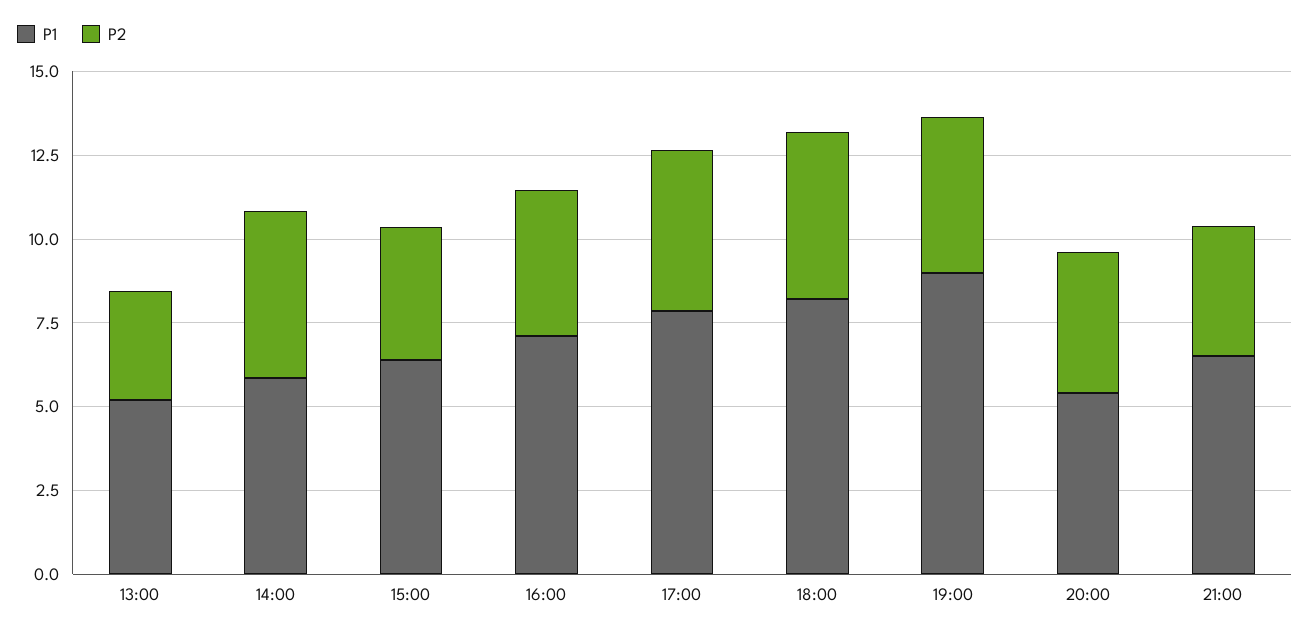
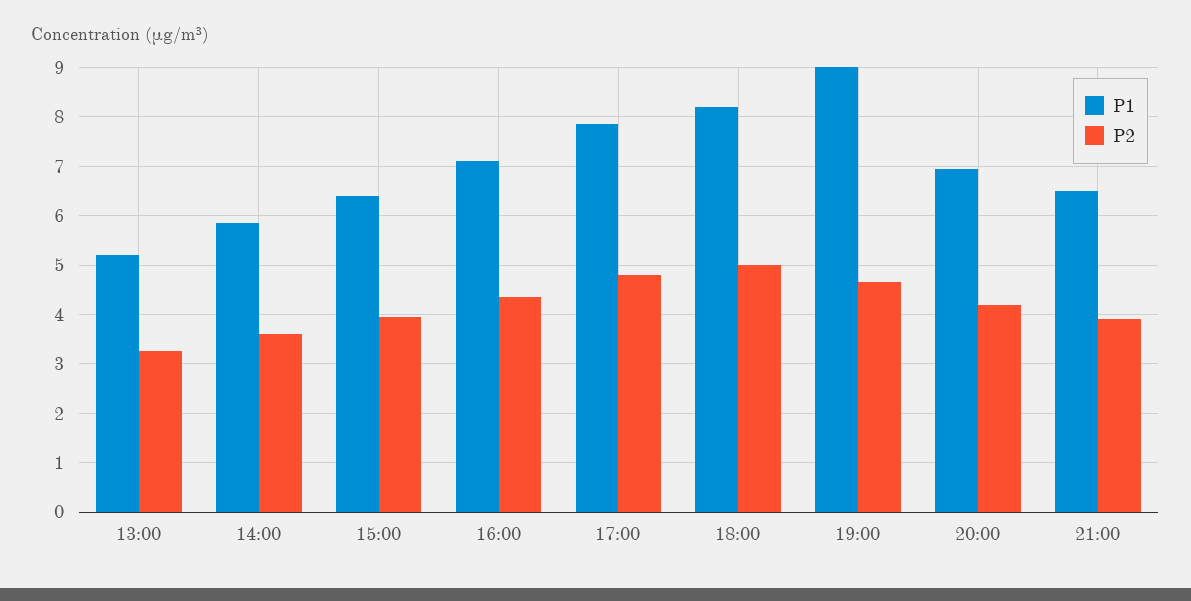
P2, 14:00: 5 -> 3.6
P1, 20:00: 5.5 -> 7

